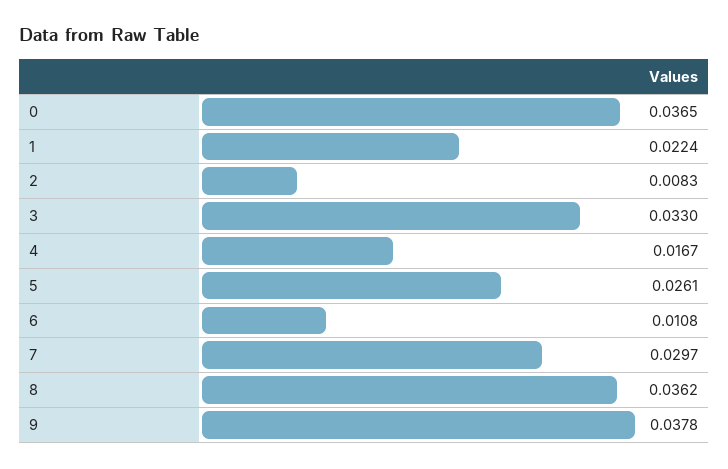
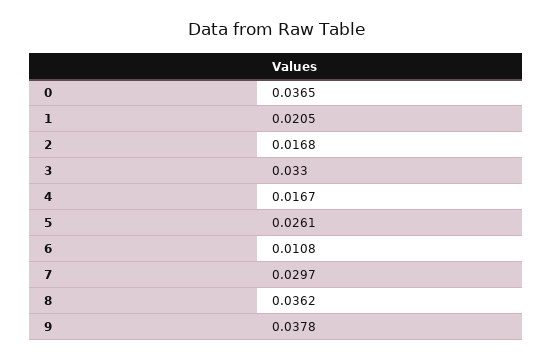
1: 0.0224 -> 0.0205
2: 0.0083 -> 0.0168

